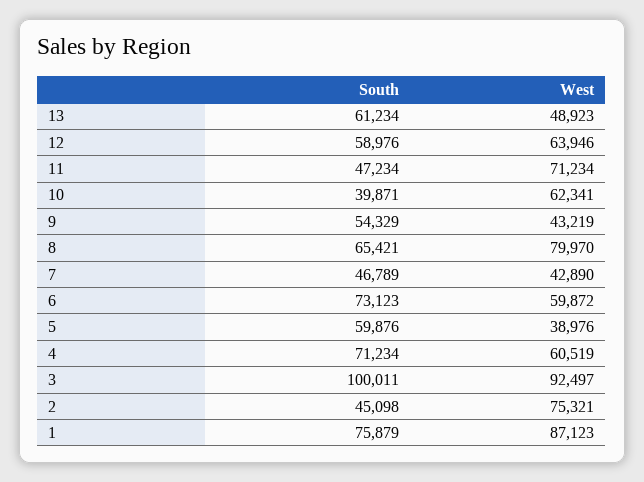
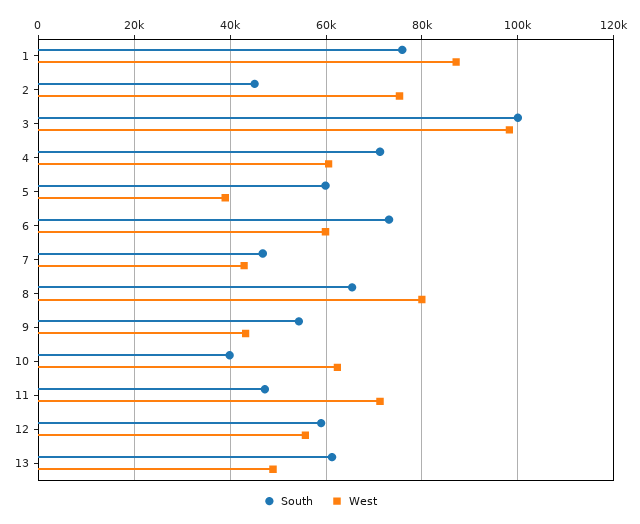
West, 12: 63946 -> 56000
West, 3: 92497 -> 98000

